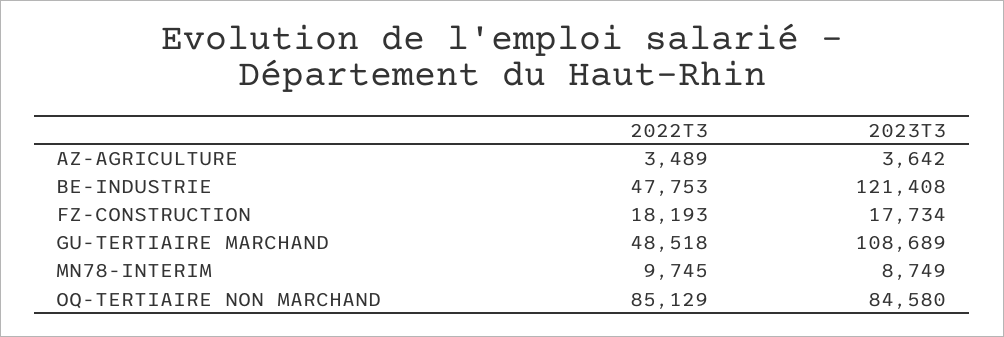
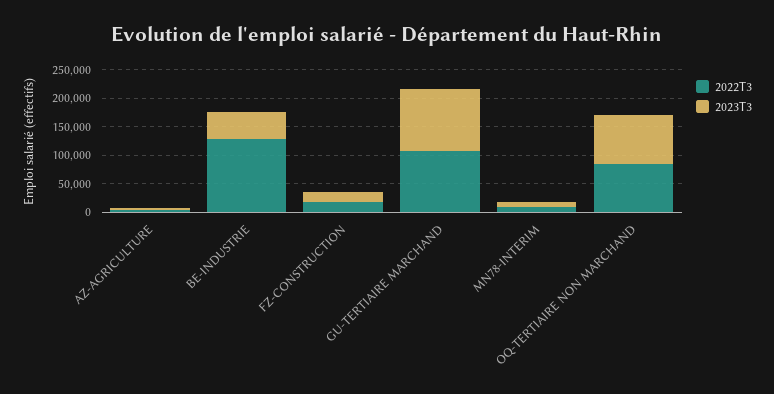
2022T3, BE-INDUSTRIE: 47753 -> 125000
2023T3, BE-INDUSTRIE: 121408 -> 50000
2022T3, GU-TERTIAIRE MARCHAND: 48518 -> 100000

